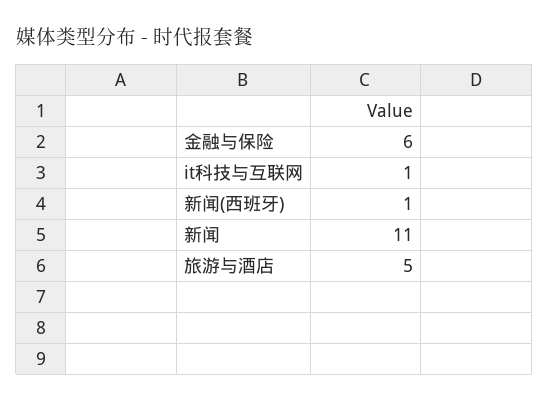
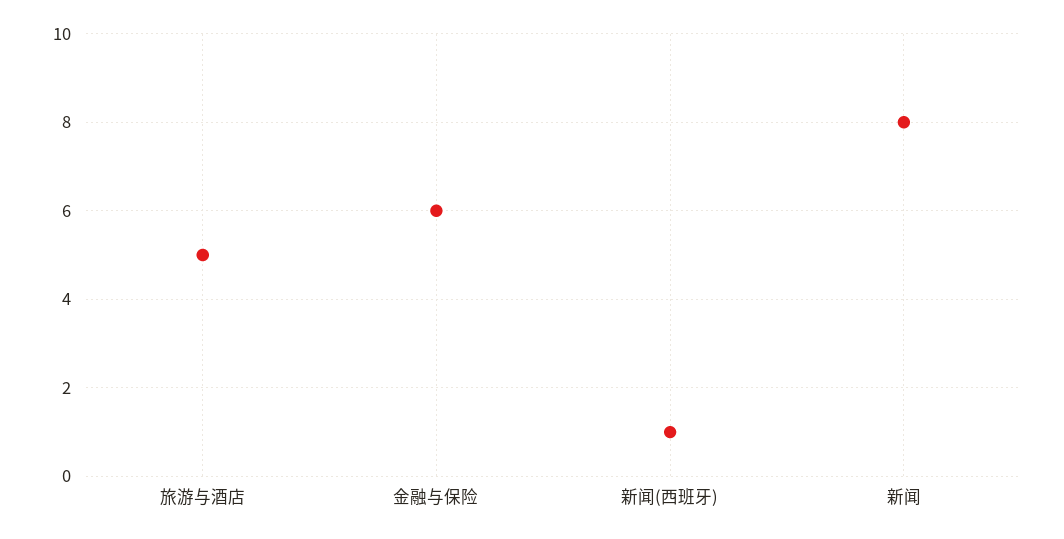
it科技与互联网: 1 -> none
新闻: 11 -> 8

